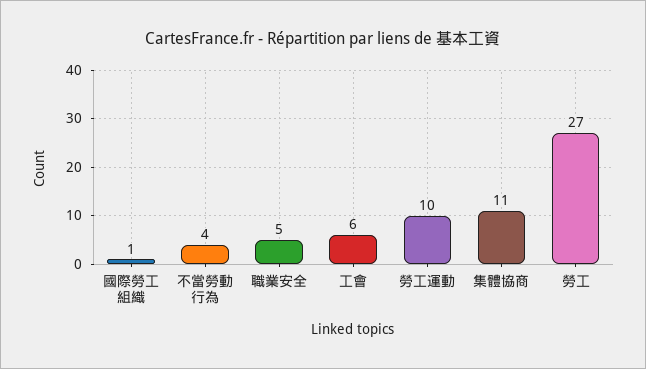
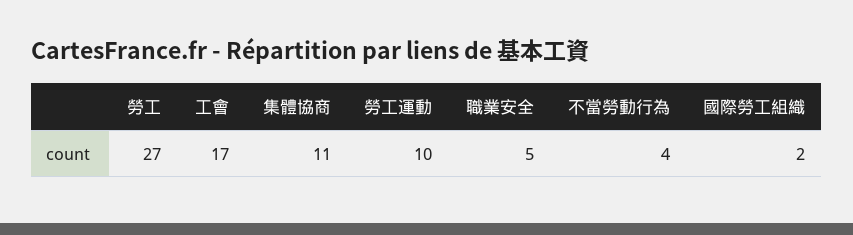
國際勞工組織: 1 -> 2
工會: 6 -> 17

